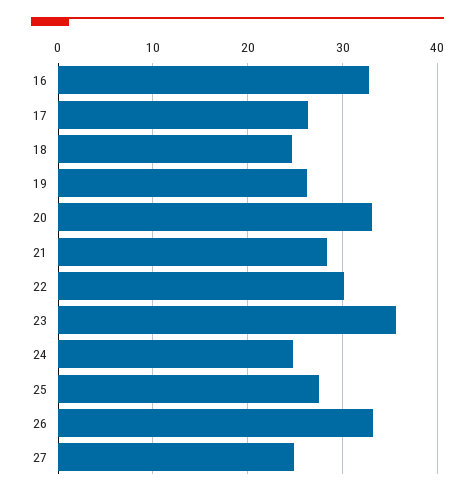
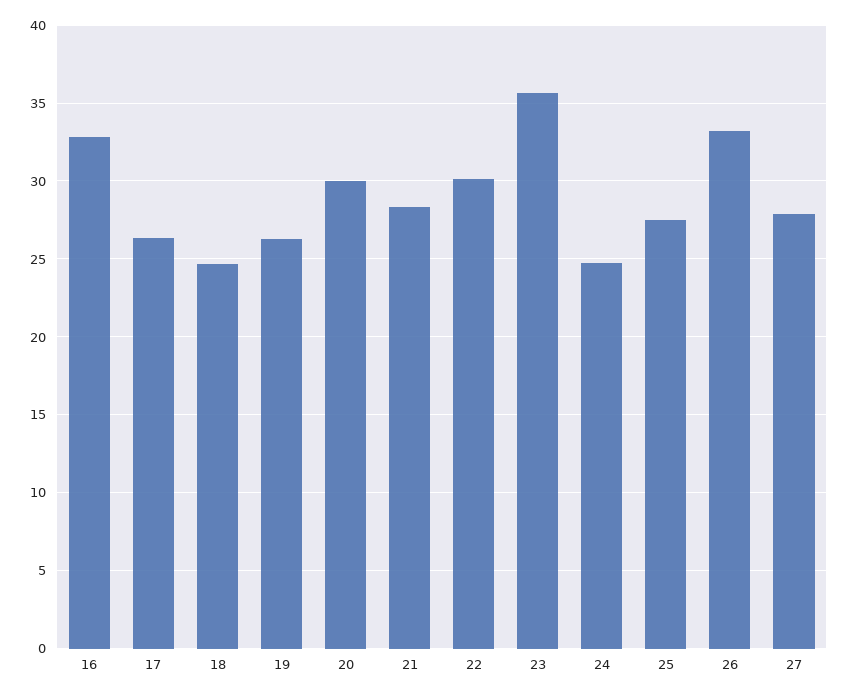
20: 33 -> 30
27: 25 -> 28

